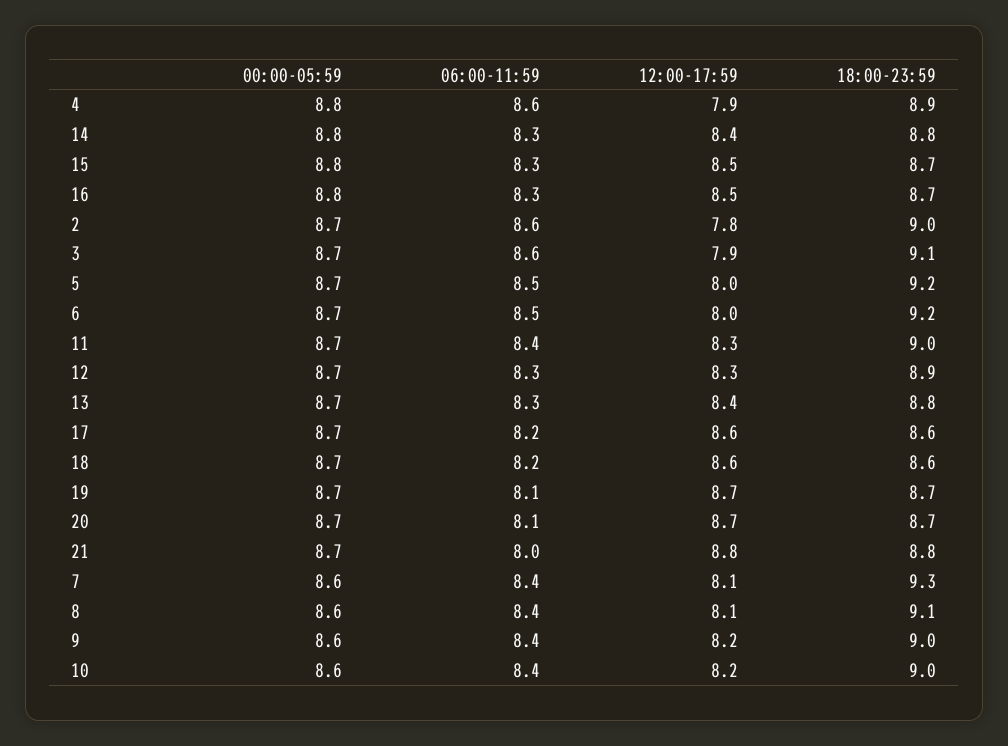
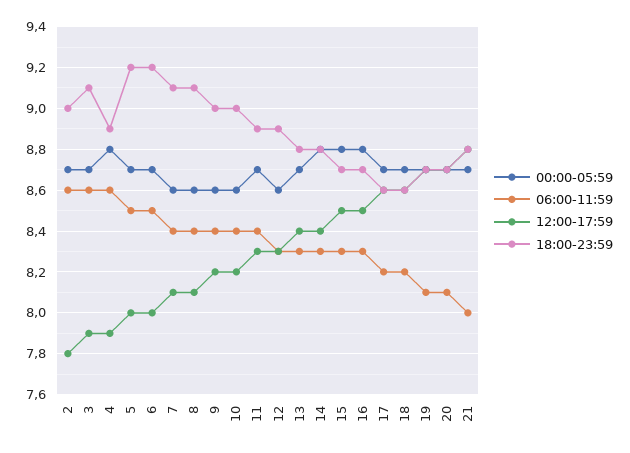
18:00-23:59, 11: 9 -> 8.9
00:00-05:59, 12: 8.7 -> 8.6
18:00-23:59, 7: 9.3 -> 9.1

